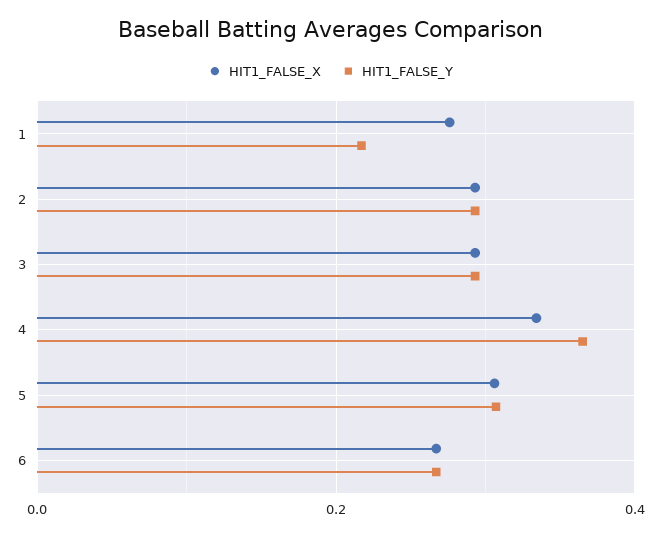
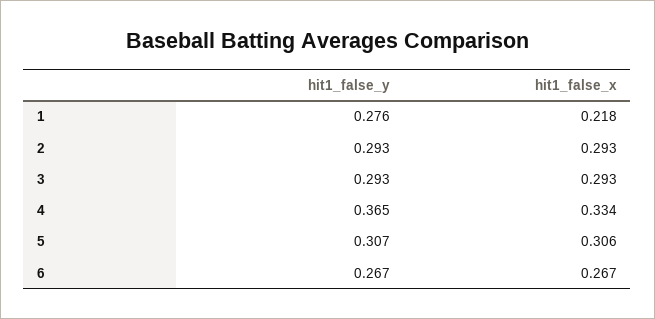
HIT1_FALSE_X, 1: 0.28 -> 0.218
HIT1_FALSE_Y, 1: 0.22 -> 0.276

